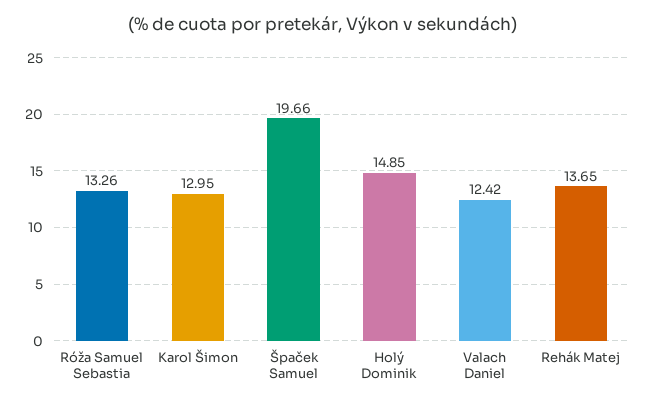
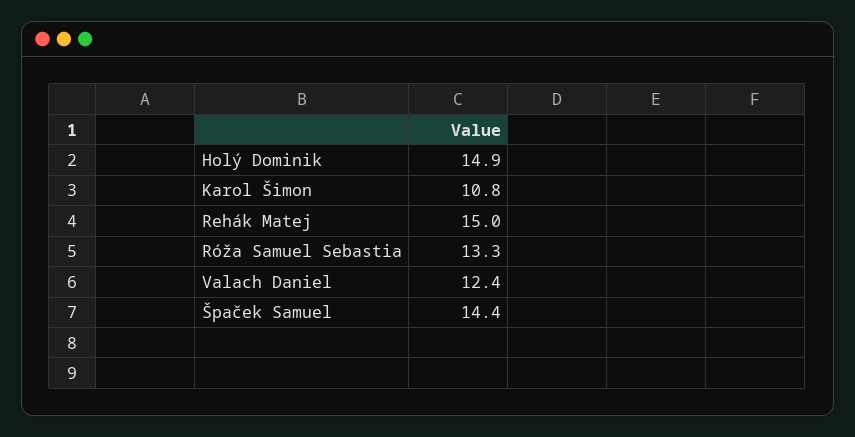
Karol Šimon: 12.95 -> 10.8
Špaček Samuel: 19.66 -> 14.4
Rehák Matej: 13.65 -> 15

